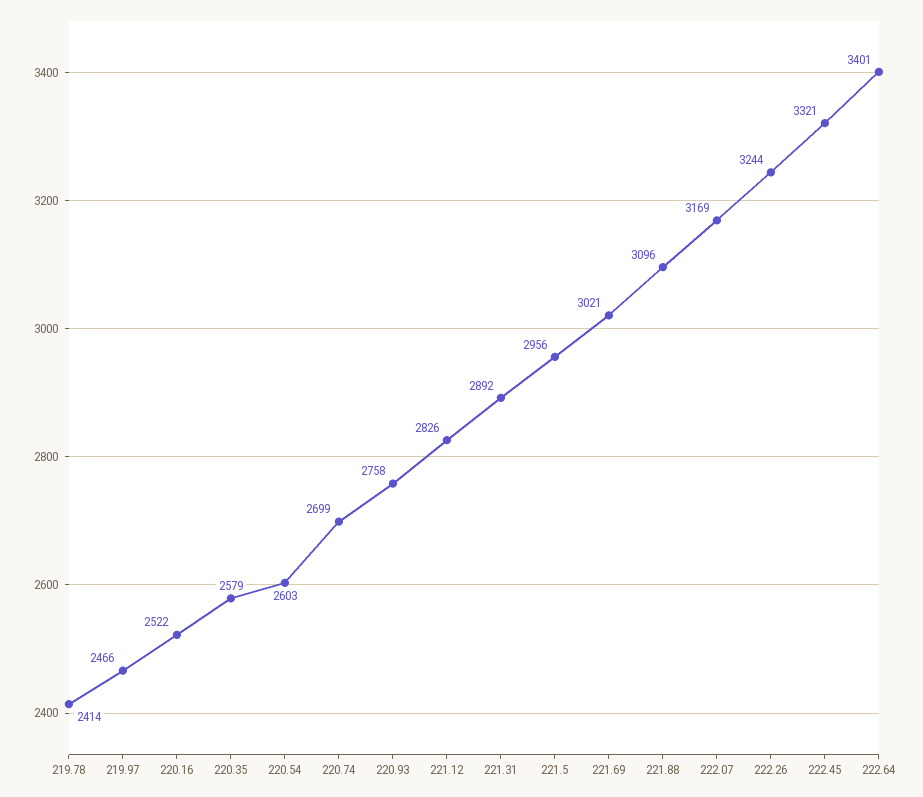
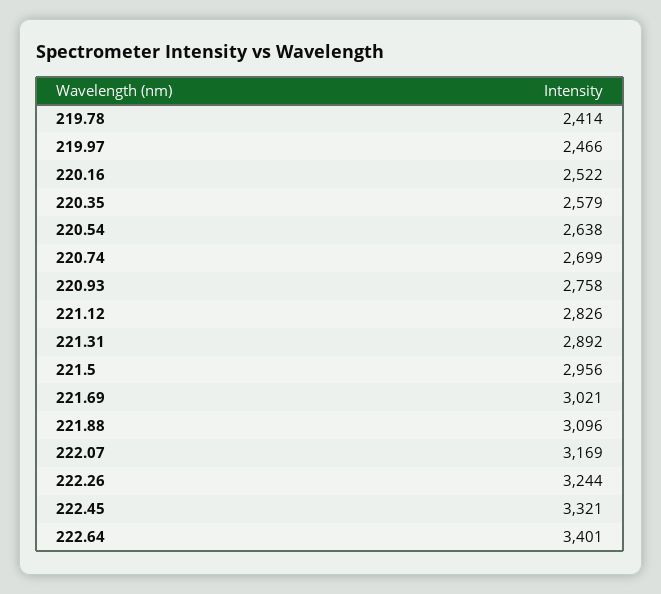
220.54: 2603 -> 2638

